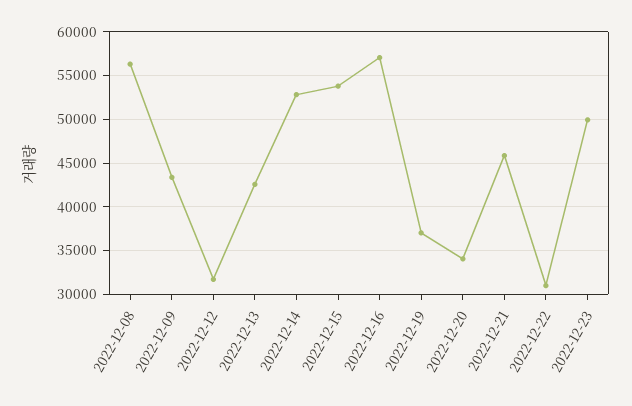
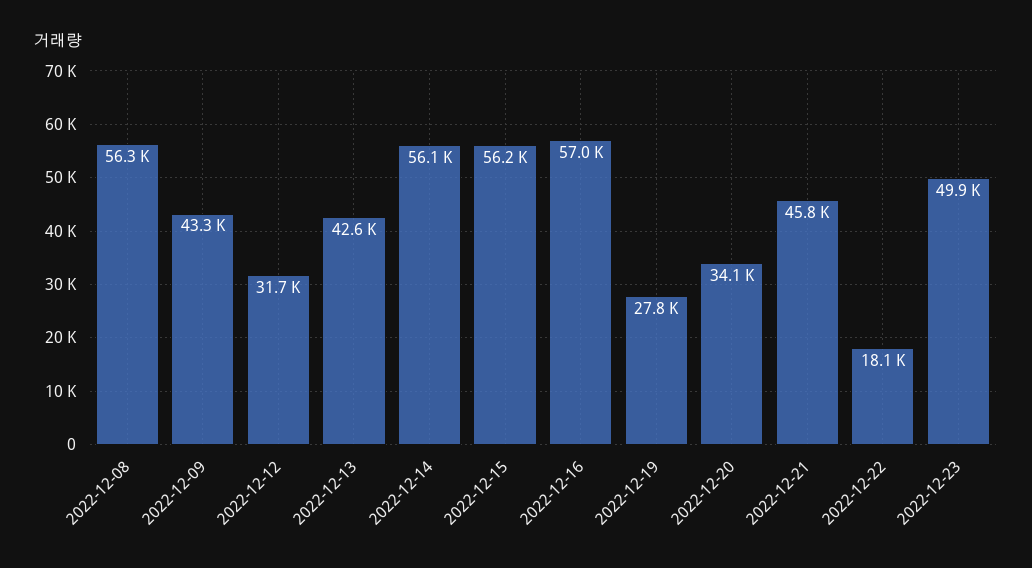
2022-12-14: 53000 -> 56100
2022-12-15: 54000 -> 56200
2022-12-19: 37000 -> 27800
2022-12-22: 31000 -> 18100

